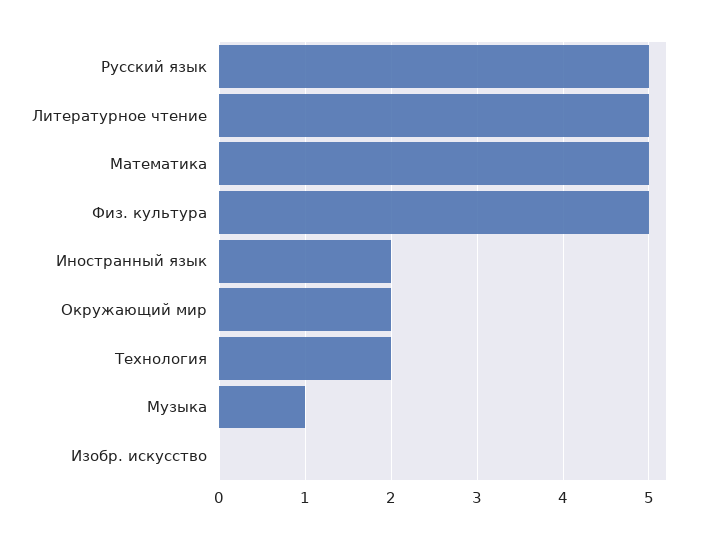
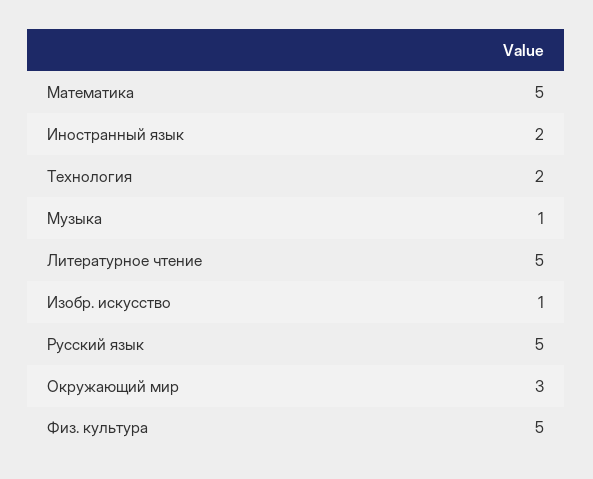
Окружающий мир: 2 -> 3
Изобр. искусство: 0 -> 1

